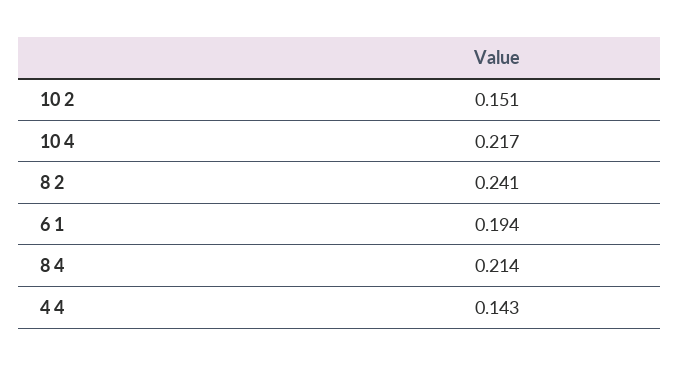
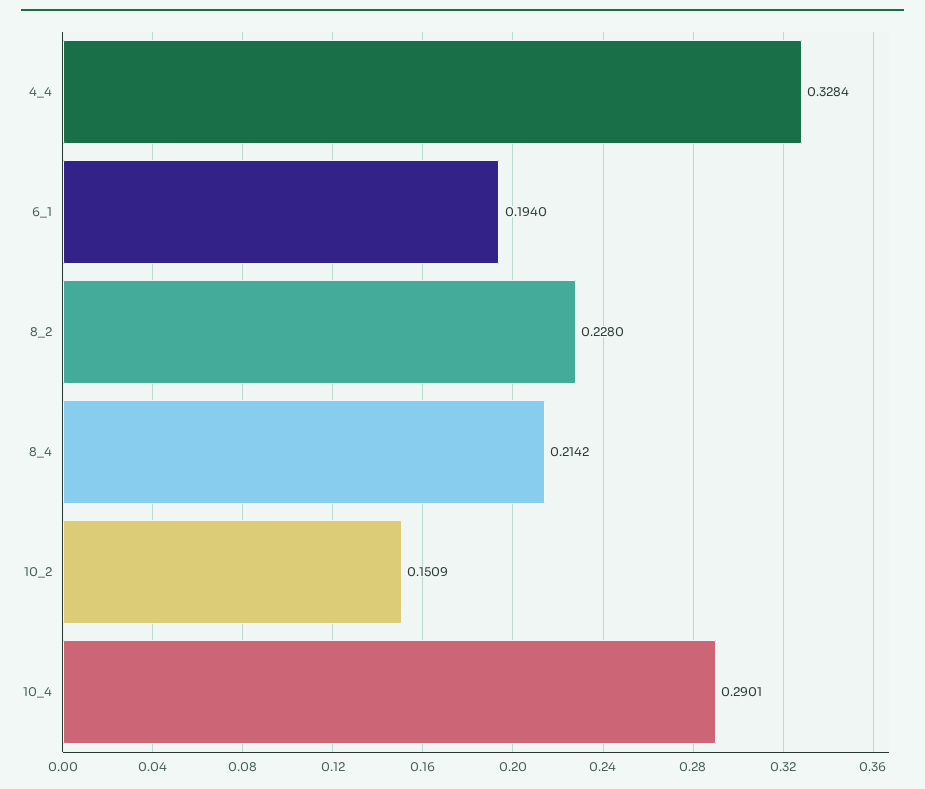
10 4: 0.217 -> 0.2901
8 2: 0.241 -> 0.228
4 4: 0.143 -> 0.3284

